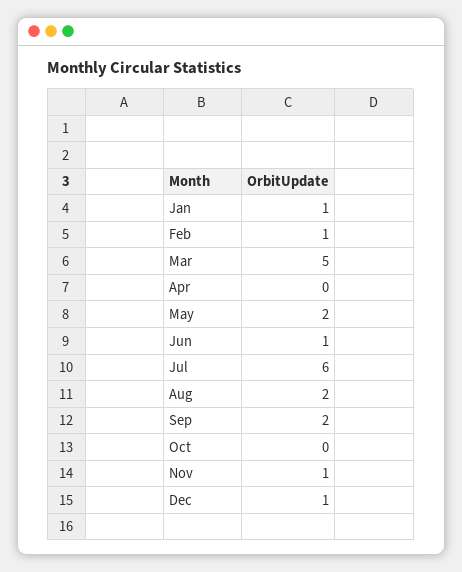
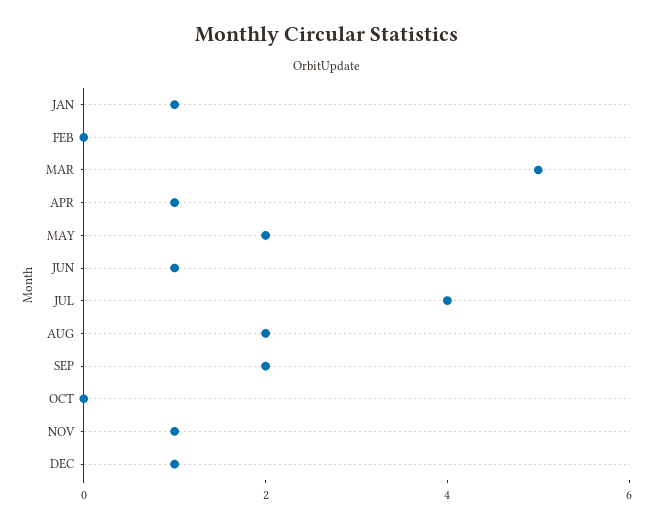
Feb: 1 -> 0
Apr: 0 -> 1
Jul: 6 -> 4

